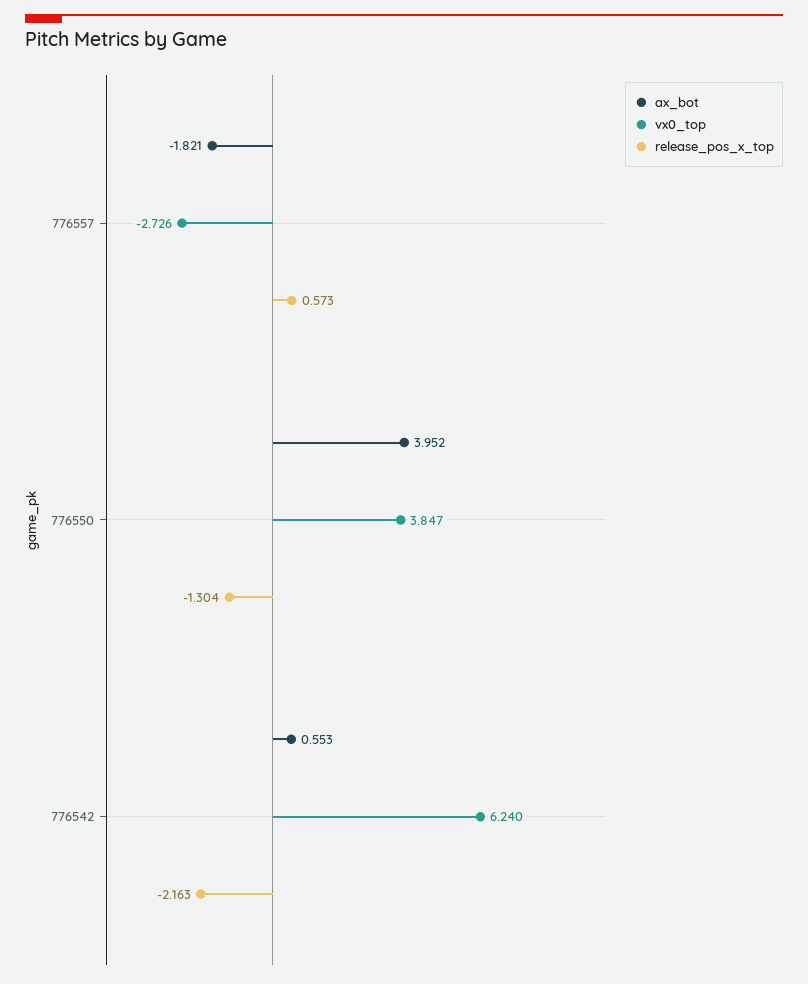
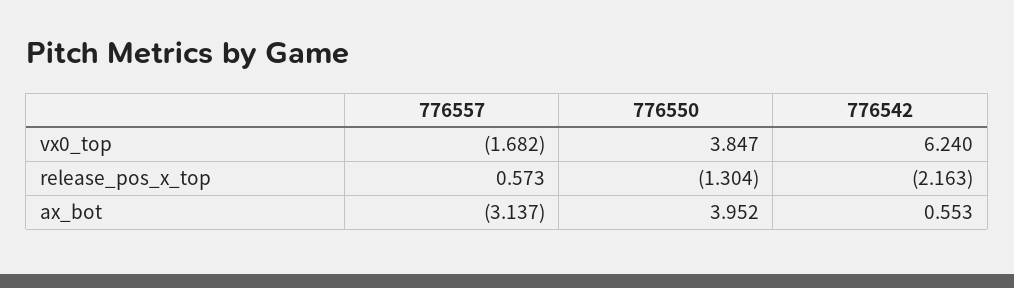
ax_bot, 776557: -1.821 -> -3.137
vx0_top, 776557: -2.726 -> -1.682

